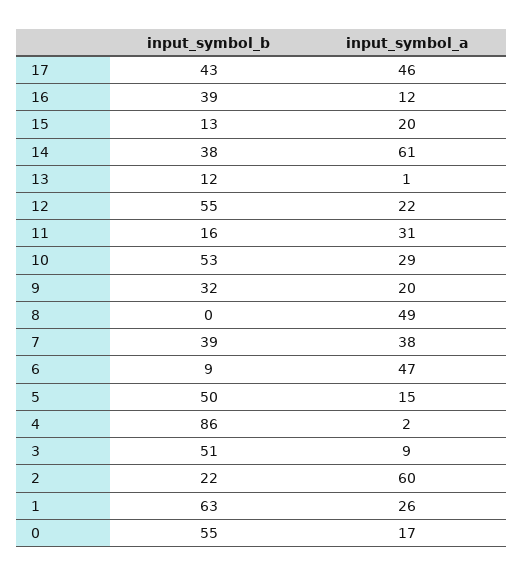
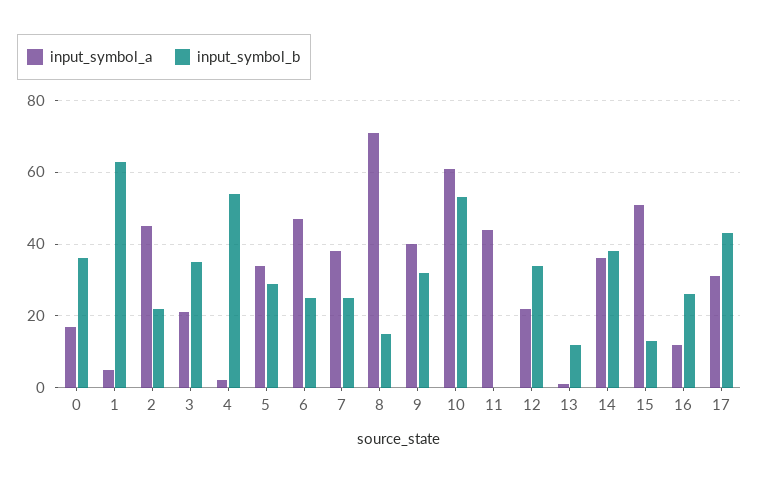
input_symbol_a, 17: 46 -> 30
input_symbol_b, 16: 39 -> 25
input_symbol_a, 15: 20 -> 50
input_symbol_a, 14: 61 -> 35
input_symbol_b, 12: 55 -> 35
input_symbol_b, 11: 16 -> 0
input_symbol_a, 11: 31 -> 45
input_symbol_a, 10: 29 -> 60
input_symbol_a, 9: 20 -> 40
input_symbol_b, 8: 0 -> 15
input_symbol_a, 8: 49 -> 70
input_symbol_b, 7: 39 -> 25
input_symbol_b, 6: 9 -> 25
input_symbol_b, 5: 50 -> 30
input_symbol_a, 5: 15 -> 35
input_symbol_b, 4: 86 -> 55
input_symbol_b, 3: 51 -> 35
input_symbol_a, 3: 9 -> 20
input_symbol_a, 2: 60 -> 45
input_symbol_a, 1: 26 -> 5
input_symbol_b, 0: 55 -> 35

